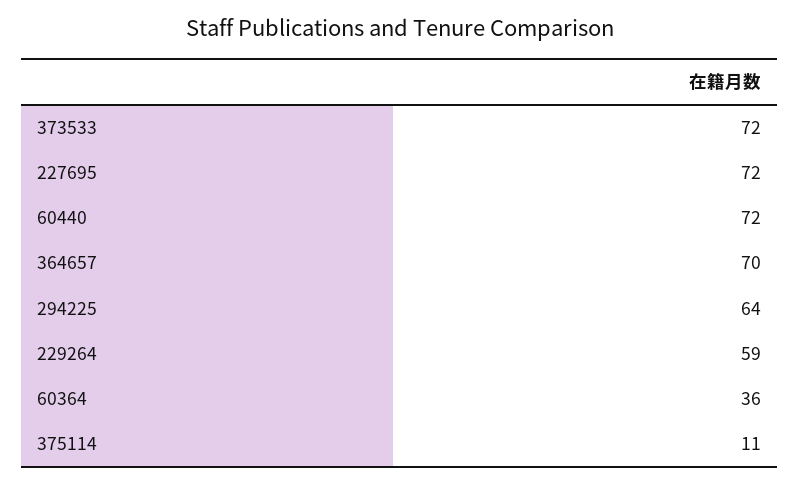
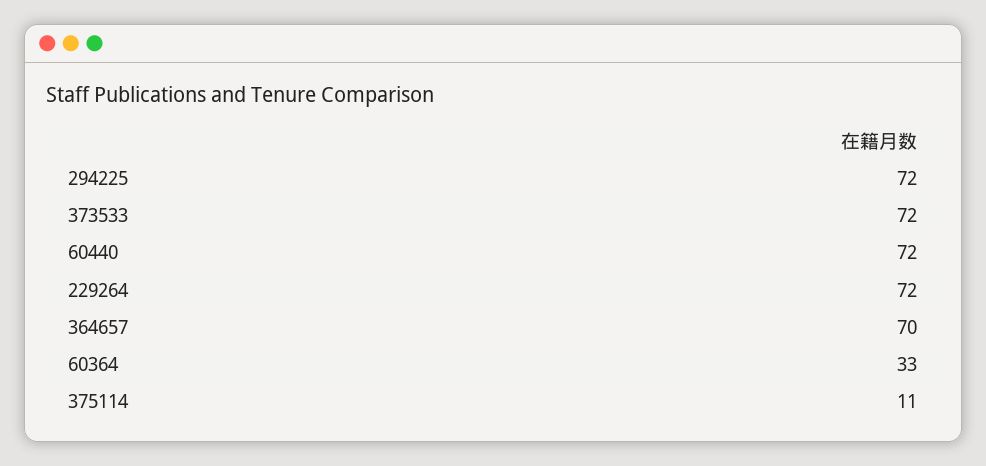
227695: 72 -> none
294225: 64 -> 72
229264: 59 -> 72
60364: 36 -> 33

